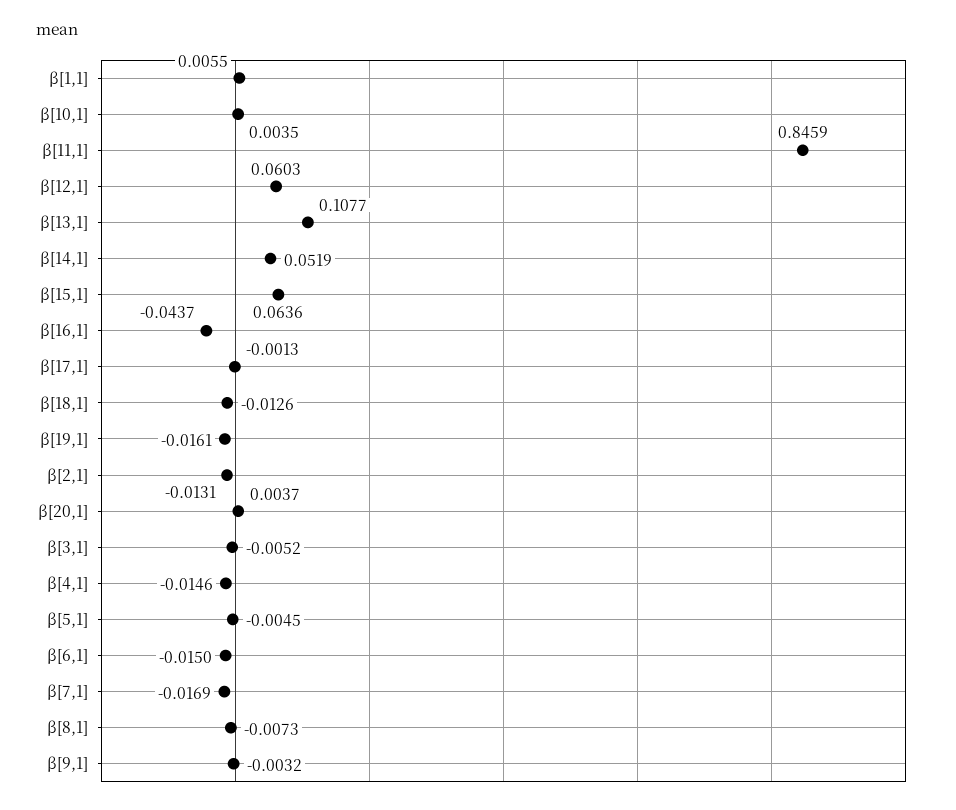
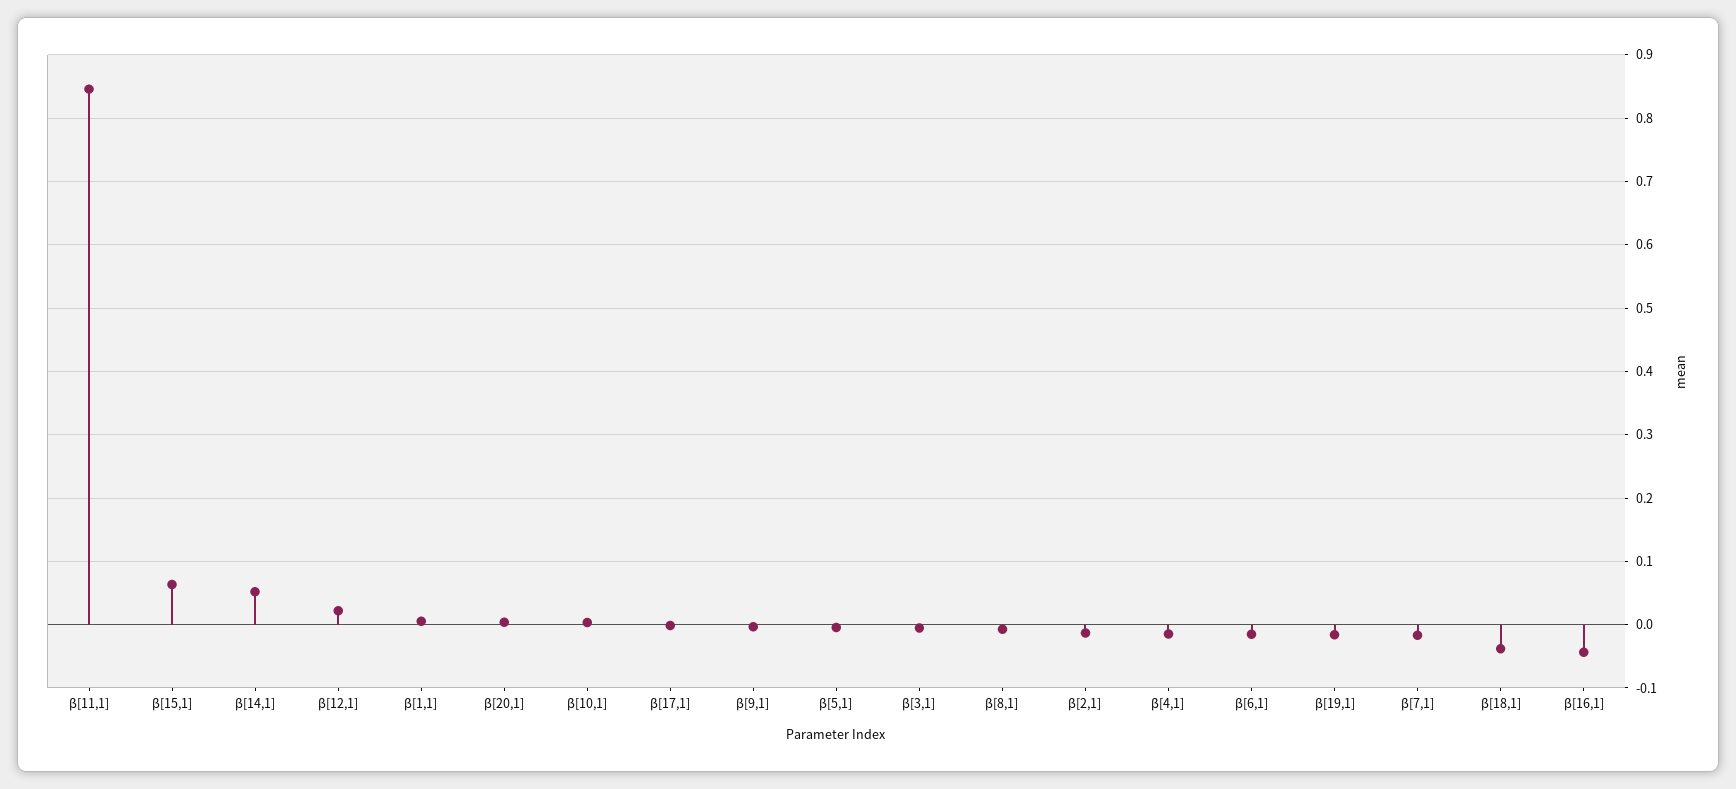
β[12,1]: 0.0603 -> 0.02
β[13,1]: 0.1077 -> none
β[18,1]: -0.0126 -> -0.04

